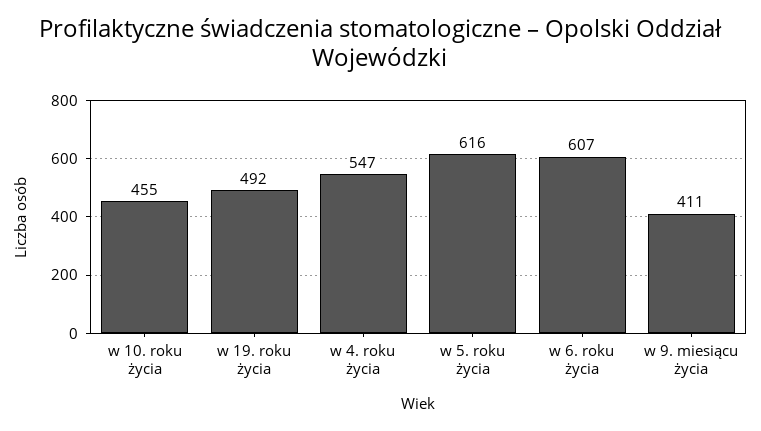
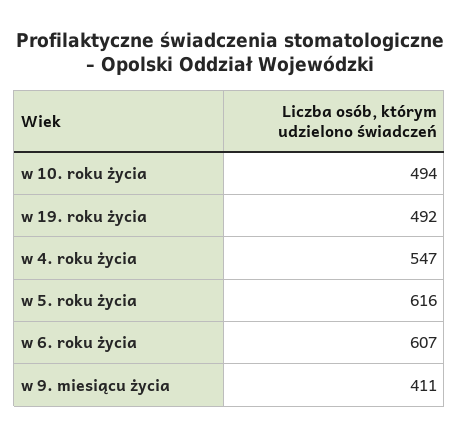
w 10. roku życia: 455 -> 494

